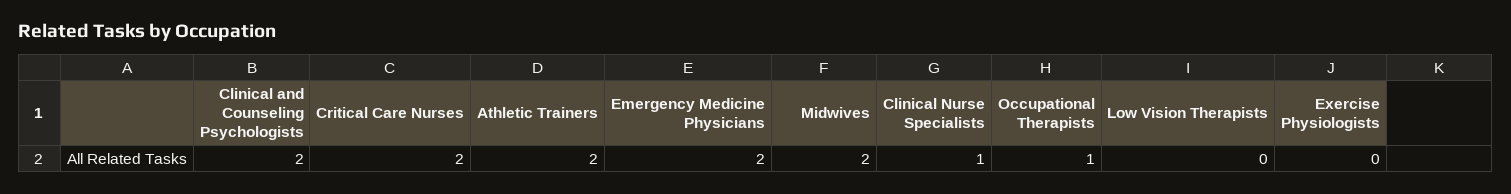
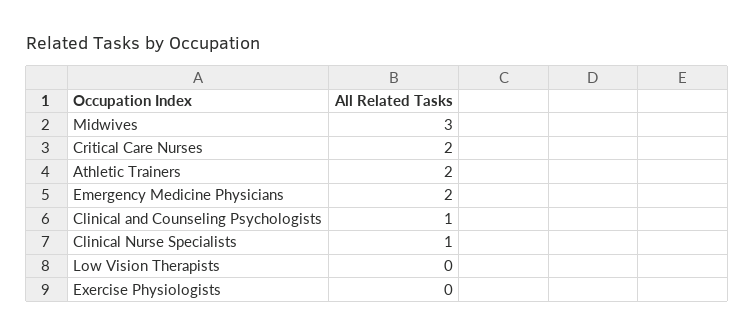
Clinical and Counseling Psychologists: 2 -> 1
Midwives: 2 -> 3
Occupational Therapists: 1 -> none

